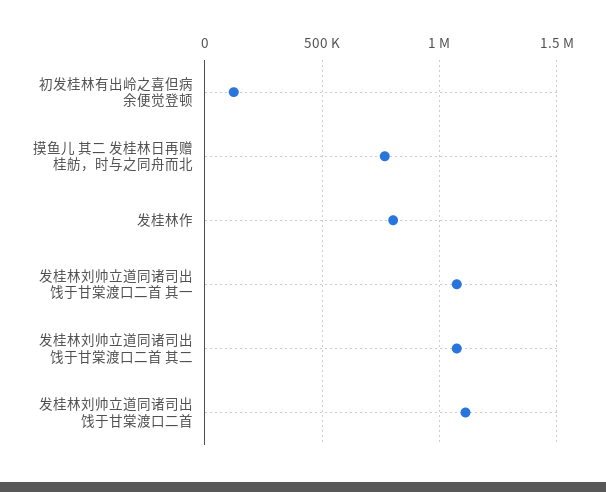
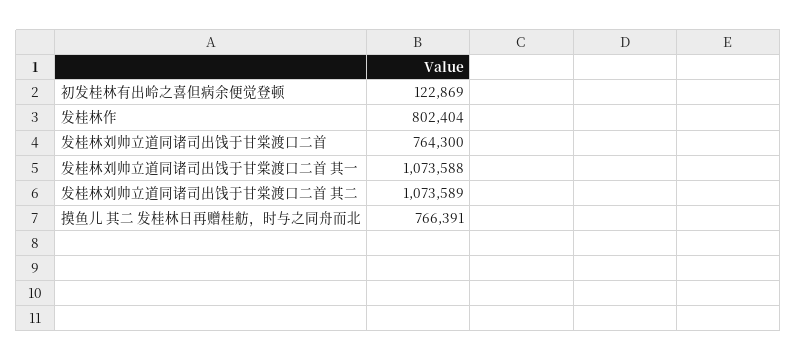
发桂林刘帅立道同诸司出饯于甘棠渡口二首: 1100000 -> 764300

